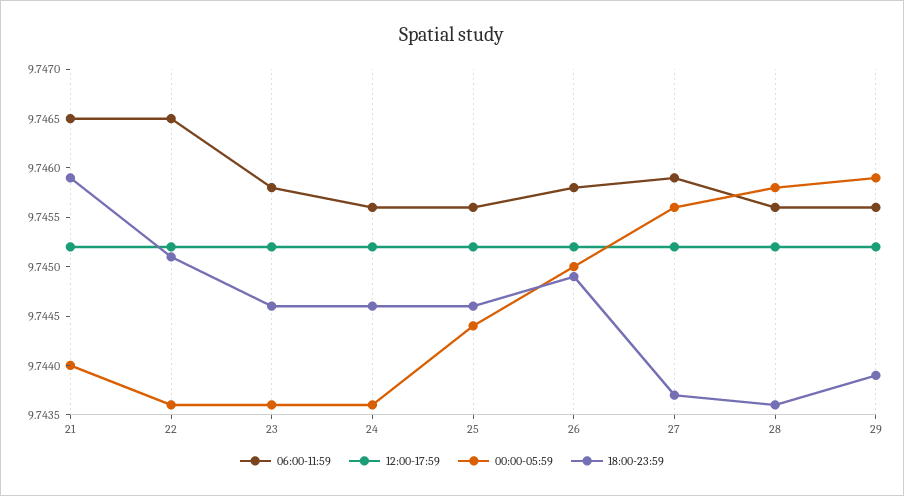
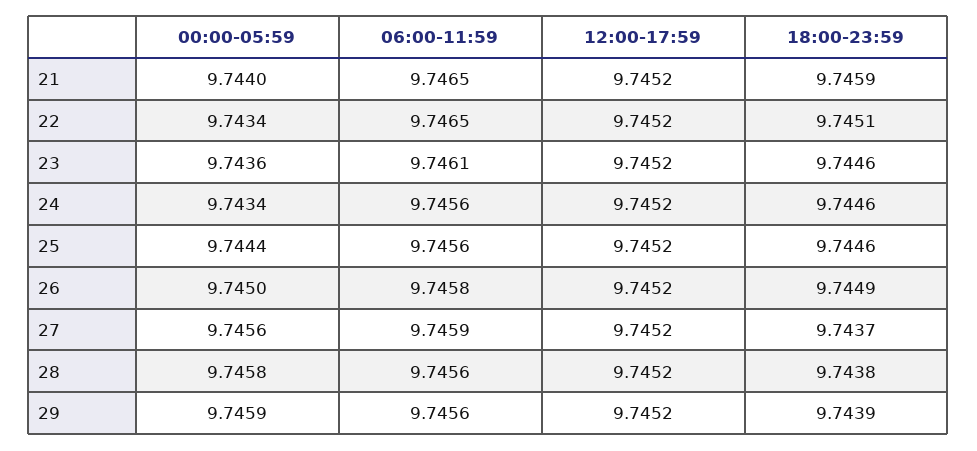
00:00-05:59, 22: 9.7436 -> 9.7434
06:00-11:59, 23: 9.7458 -> 9.7461
00:00-05:59, 24: 9.7436 -> 9.7434
18:00-23:59, 28: 9.7436 -> 9.7438

